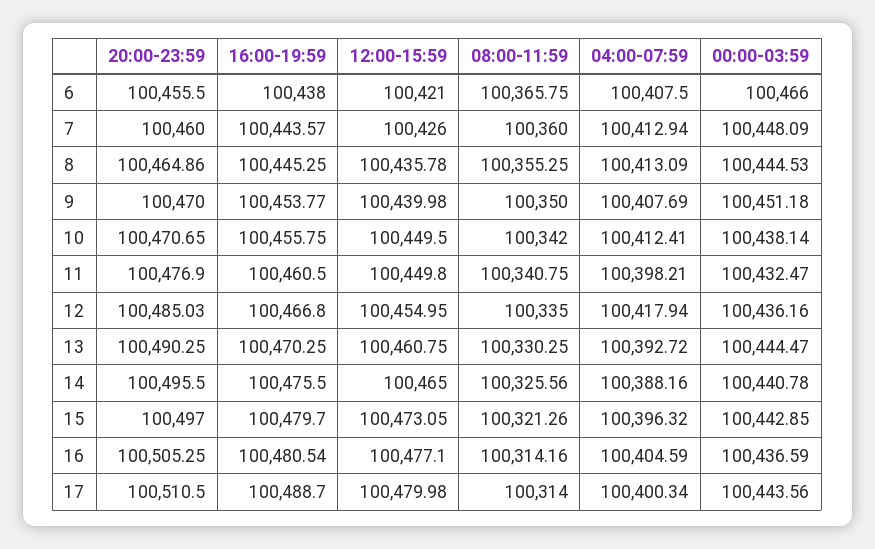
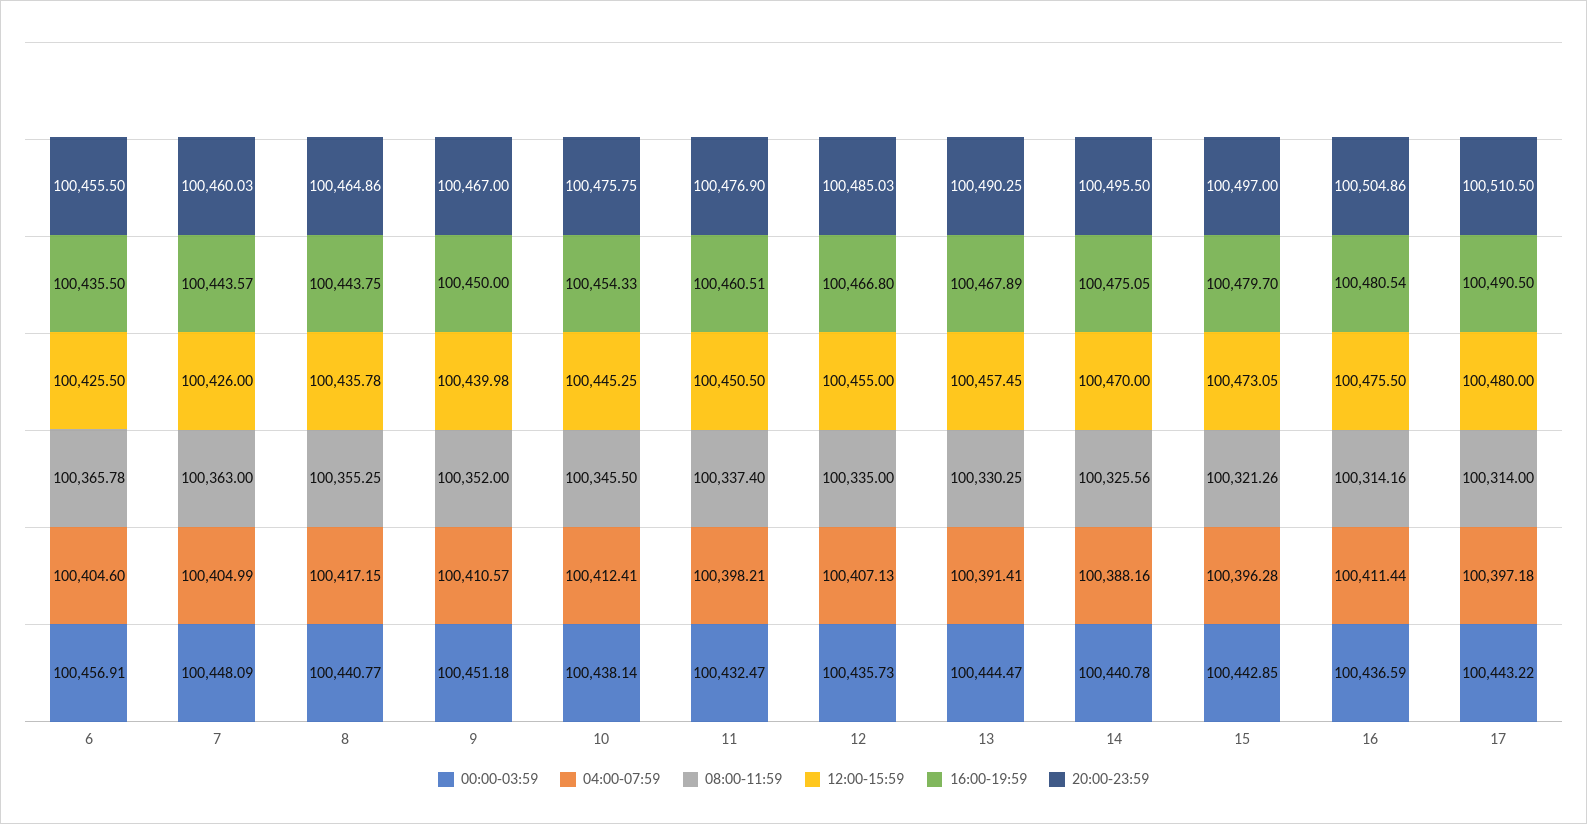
16:00-19:59, 6: 100438 -> 100435.5
12:00-15:59, 6: 100421 -> 100425.5
08:00-11:59, 6: 100365.75 -> 100365.78
04:00-07:59, 6: 100407.5 -> 100404.6
00:00-03:59, 6: 100466 -> 100456.91
20:00-23:59, 7: 100460 -> 100460.03
08:00-11:59, 7: 100360 -> 100363
04:00-07:59, 7: 100412.94 -> 100404.99
16:00-19:59, 8: 100445.25 -> 100443.75
04:00-07:59, 8: 100413.09 -> 100417.15
00:00-03:59, 8: 100444.53 -> 100440.77
20:00-23:59, 9: 100470 -> 100467
16:00-19:59, 9: 100453.77 -> 100450
08:00-11:59, 9: 100350 -> 100352
04:00-07:59, 9: 100407.69 -> 100410.57
20:00-23:59, 10: 100470.65 -> 100475.75
16:00-19:59, 10: 100455.75 -> 100454.33
12:00-15:59, 10: 100449.5 -> 100445.25
08:00-11:59, 10: 100342 -> 100345.5
16:00-19:59, 11: 100460.5 -> 100460.51
12:00-15:59, 11: 100449.8 -> 100450.5
08:00-11:59, 11: 100340.75 -> 100337.4
12:00-15:59, 12: 100454.95 -> 100455
04:00-07:59, 12: 100417.94 -> 100407.13
00:00-03:59, 12: 100436.16 -> 100435.73
16:00-19:59, 13: 100470.25 -> 100467.89
12:00-15:59, 13: 100460.75 -> 100457.45
04:00-07:59, 13: 100392.72 -> 100391.41
16:00-19:59, 14: 100475.5 -> 100475.05
12:00-15:59, 14: 100465 -> 100470
04:00-07:59, 15: 100396.32 -> 100396.28
20:00-23:59, 16: 100505.25 -> 100504.86
12:00-15:59, 16: 100477.1 -> 100475.5
04:00-07:59, 16: 100404.59 -> 100411.44
16:00-19:59, 17: 100488.7 -> 100490.5
12:00-15:59, 17: 100479.98 -> 100480
04:00-07:59, 17: 100400.34 -> 100397.18
00:00-03:59, 17: 100443.56 -> 100443.22

